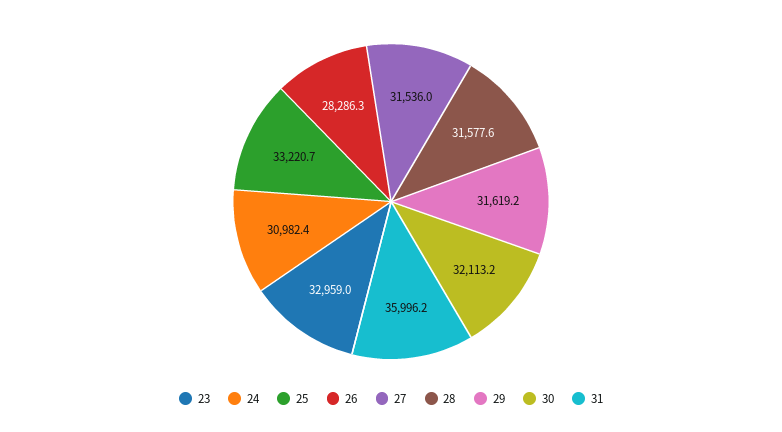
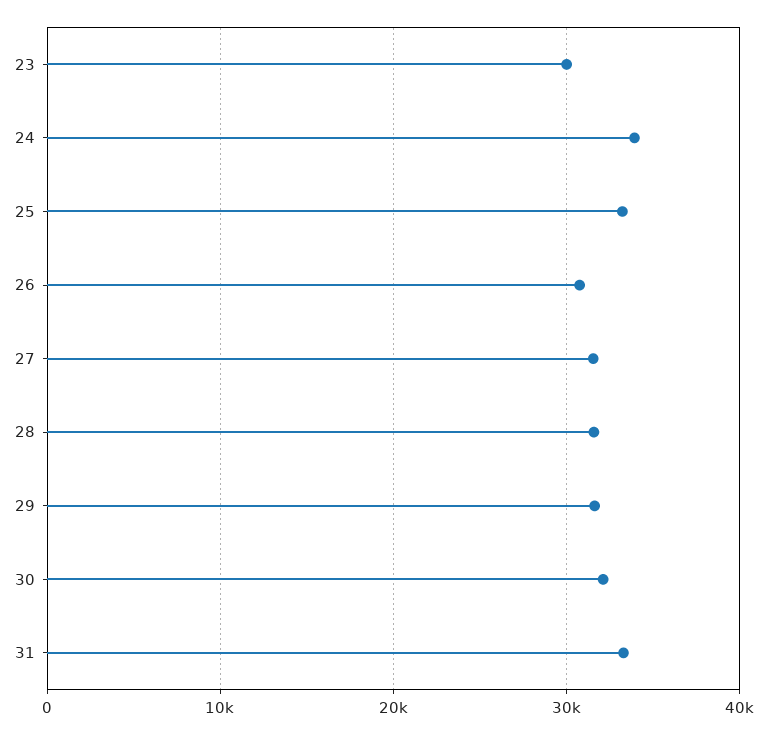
23: 32959 -> 30000
24: 30982.4 -> 34000
26: 28286.3 -> 31000
31: 35996.2 -> 33000

